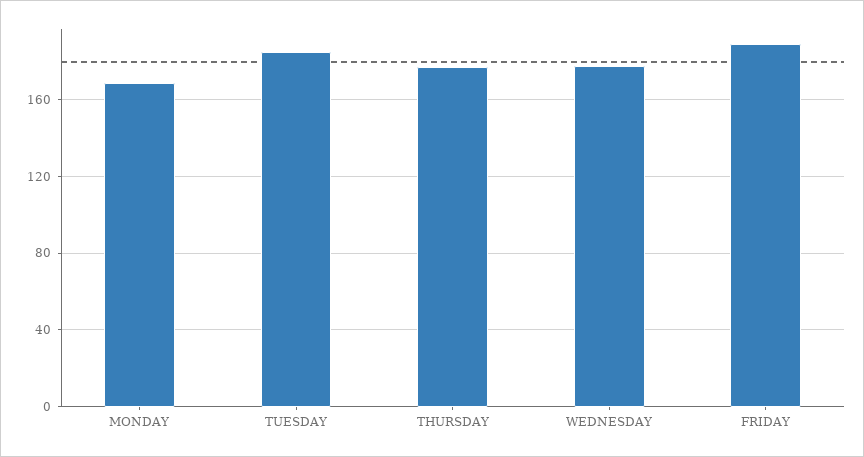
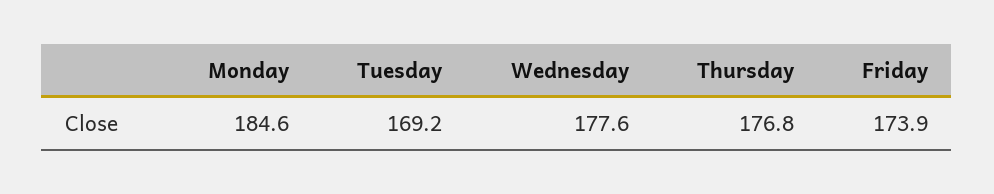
MONDAY: 170 -> 184.6
TUESDAY: 185 -> 169.2
FRIDAY: 190 -> 173.9

